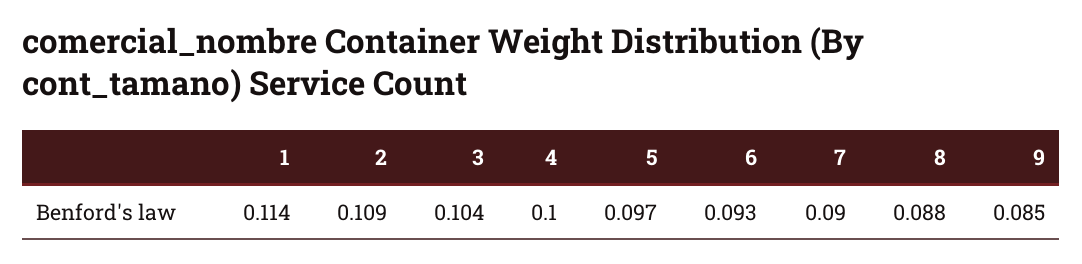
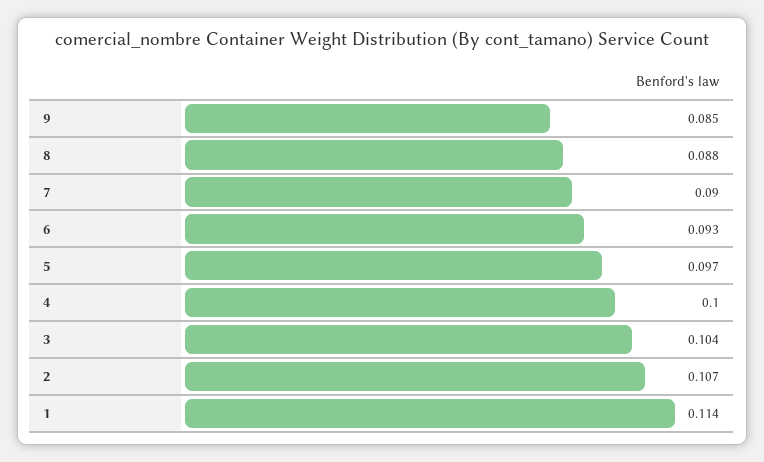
2: 0.109 -> 0.107

